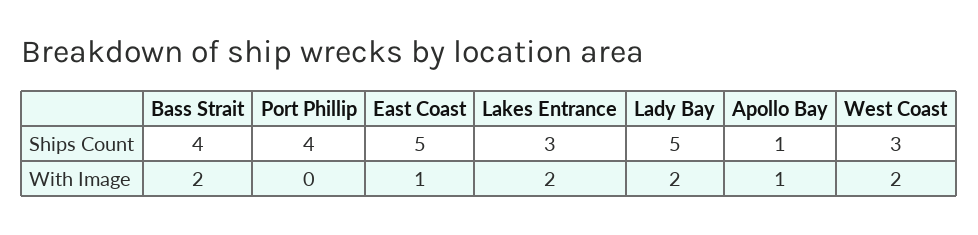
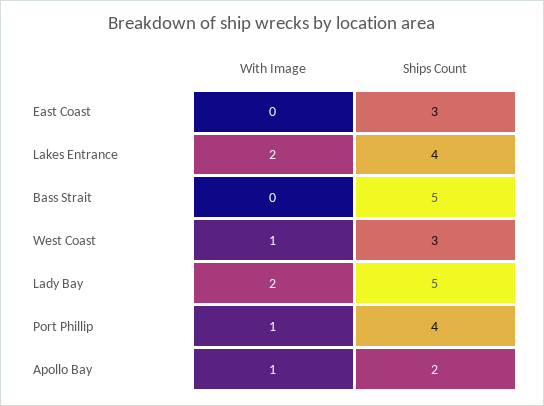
Bass Strait, Ships Count: 4 -> 5
East Coast, Ships Count: 5 -> 3
Lakes Entrance, Ships Count: 3 -> 4
Apollo Bay, Ships Count: 1 -> 2
Bass Strait, With Image: 2 -> 0
Port Phillip, With Image: 0 -> 1
East Coast, With Image: 1 -> 0
West Coast, With Image: 2 -> 1

